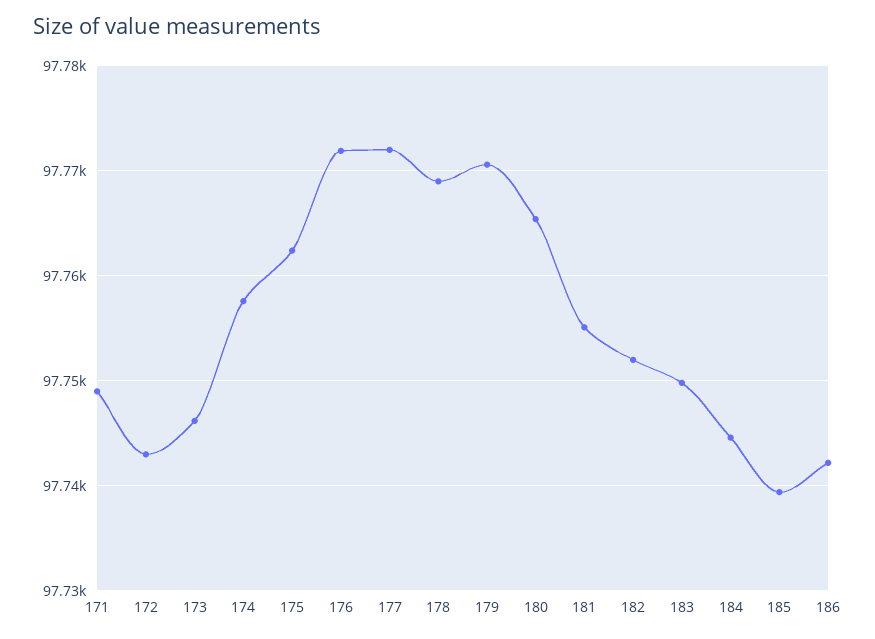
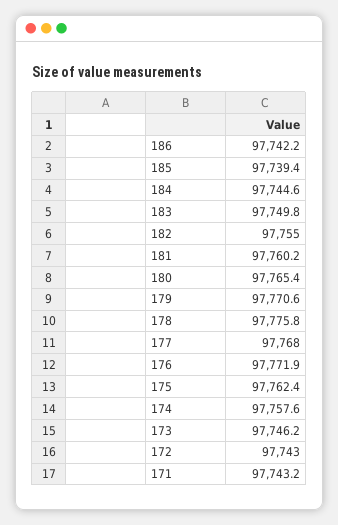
171: 97749 -> 97743.2
177: 97772 -> 97768
178: 97769 -> 97775.8
181: 97755 -> 97760.2
182: 97752 -> 97755

